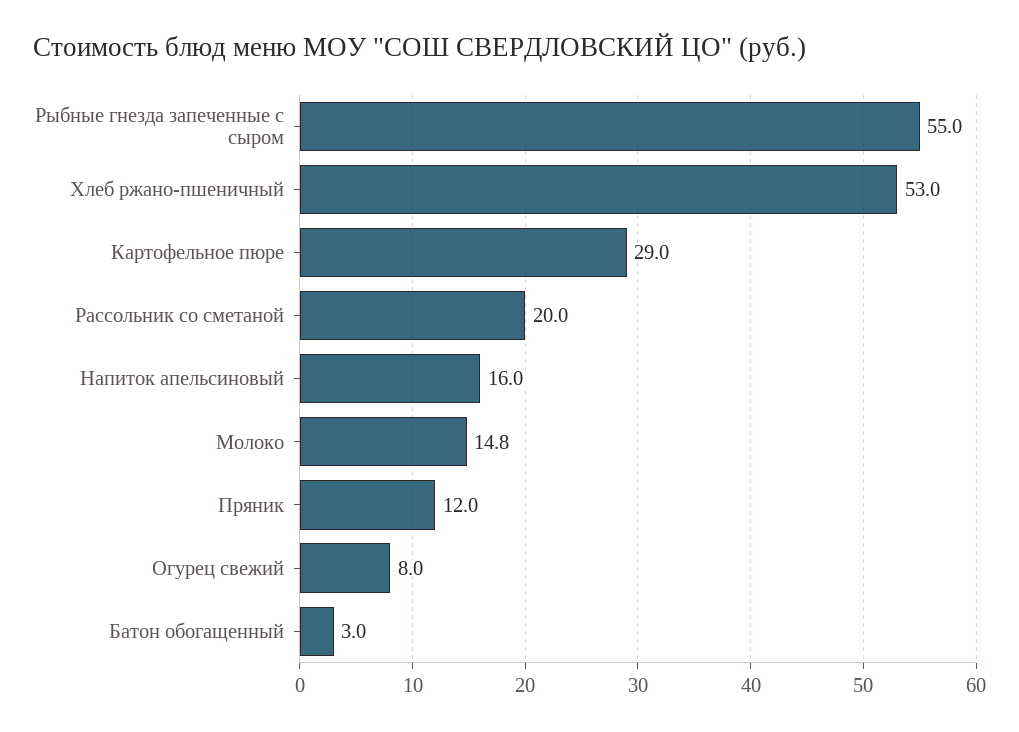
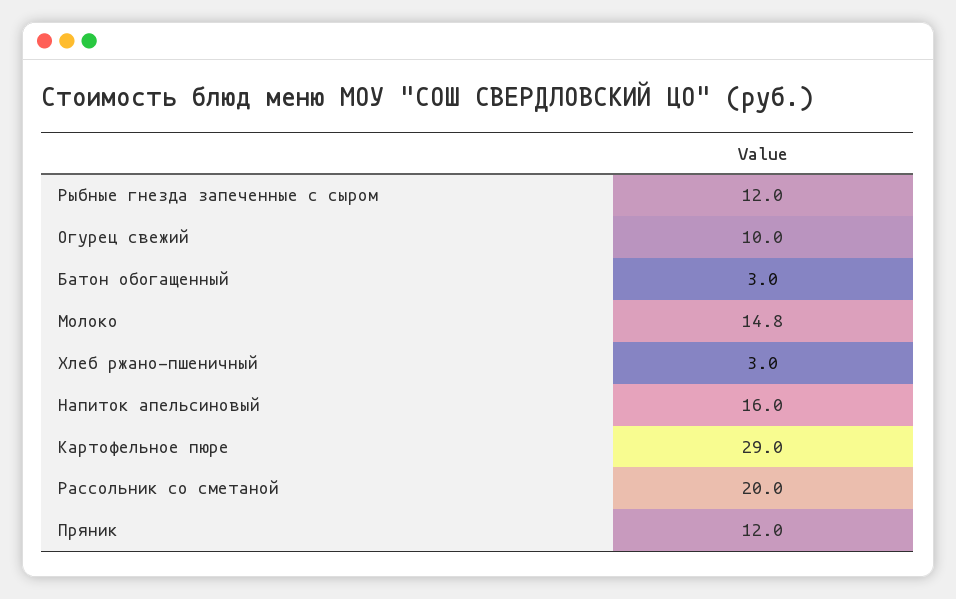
Рыбные гнезда запеченные с сыром: 55 -> 12
Хлеб ржано-пшеничный: 53 -> 3
Огурец свежий: 8 -> 10

